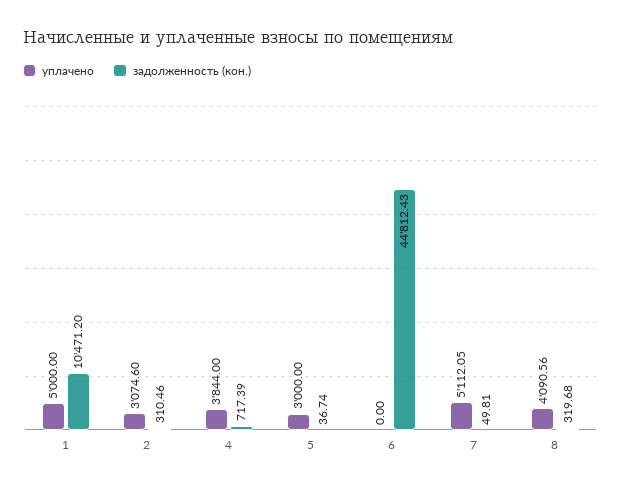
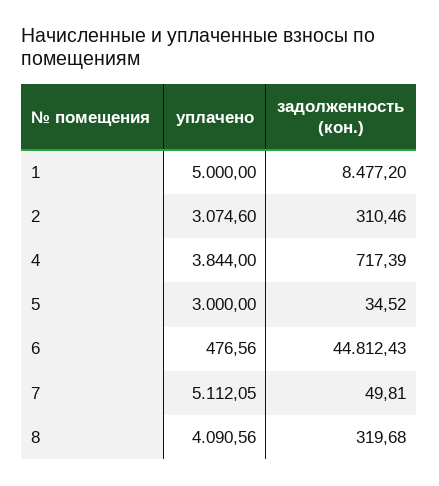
задолженность (кон.), 1: 10471.2 -> 8477.2
задолженность (кон.), 5: 36.74 -> 34.52
уплачено, 6: 0 -> 476.56

